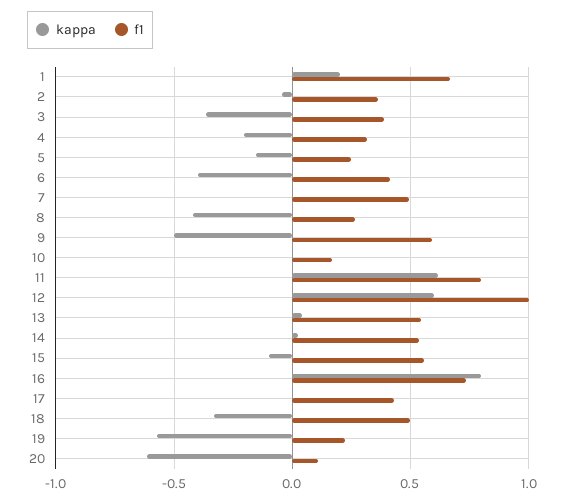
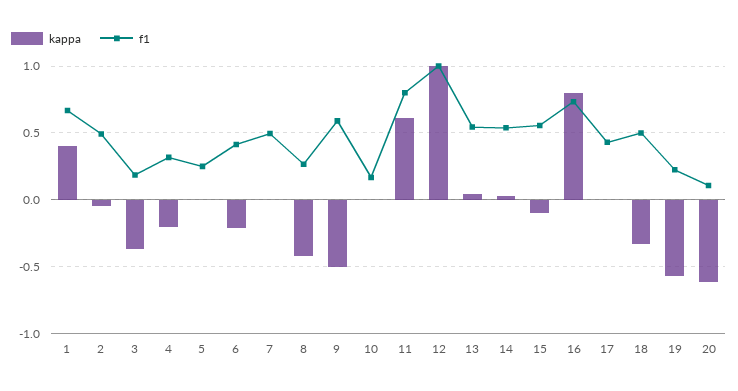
kappa, 1: 0.2 -> 0.4
f1, 2: 0.35 -> 0.5
f1, 3: 0.4 -> 0.2
kappa, 5: -0.15 -> 0
kappa, 6: -0.4 -> -0.2
kappa, 12: 0.6 -> 1

